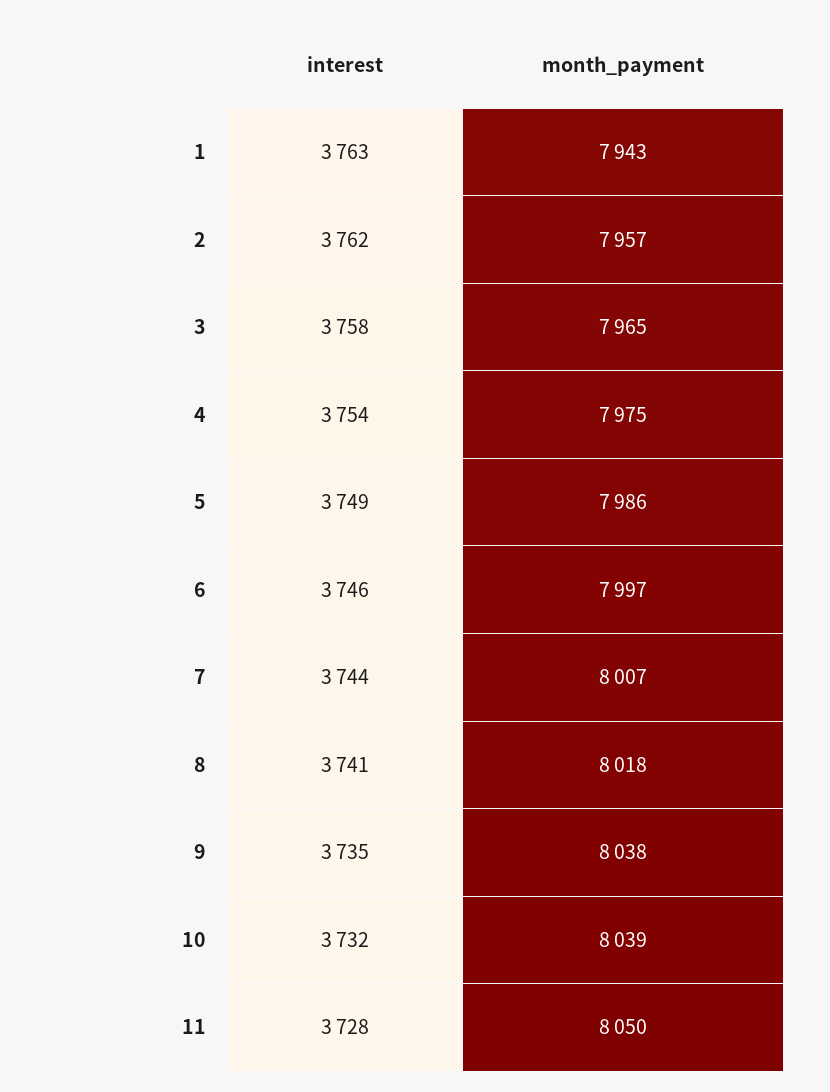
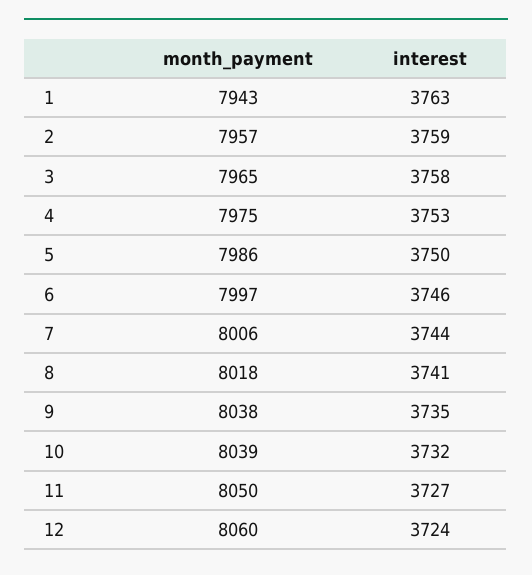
interest, 2: 3762 -> 3759
interest, 4: 3754 -> 3753
interest, 5: 3749 -> 3750
month_payment, 7: 8007 -> 8006
interest, 11: 3728 -> 3727
month_payment, 12: none -> 8060
interest, 12: none -> 3724

